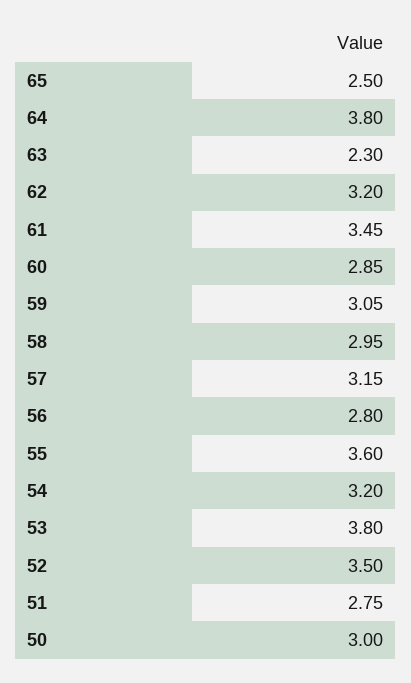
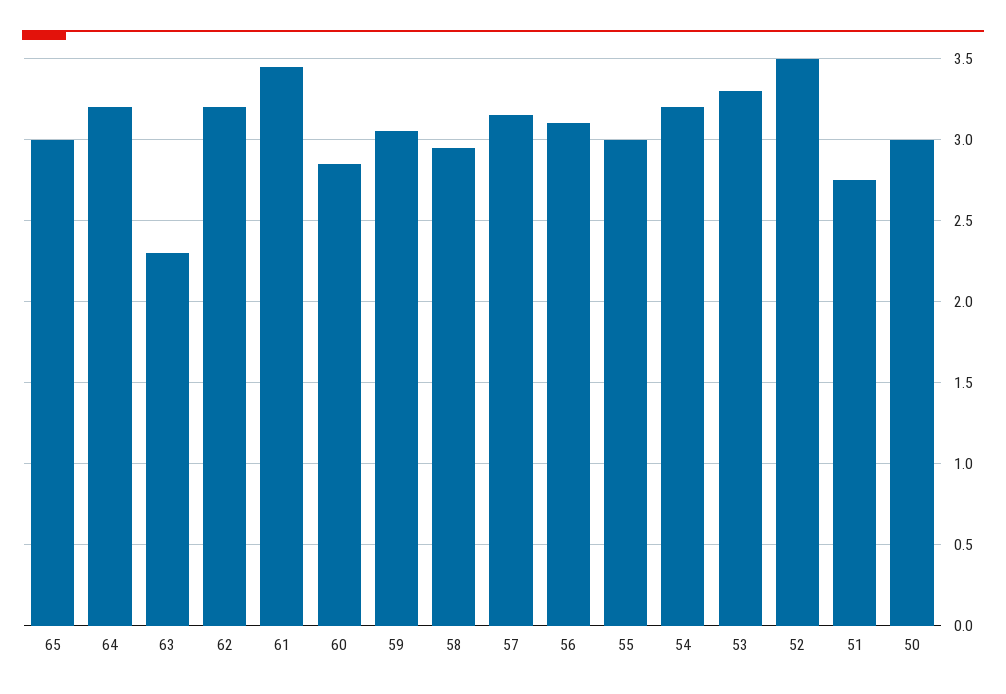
65: 2.5 -> 3
64: 3.8 -> 3.2
56: 2.8 -> 3.1
55: 3.6 -> 3
53: 3.8 -> 3.3

